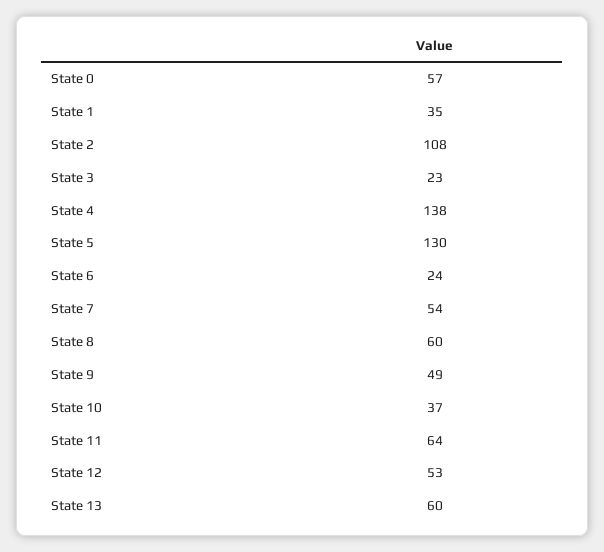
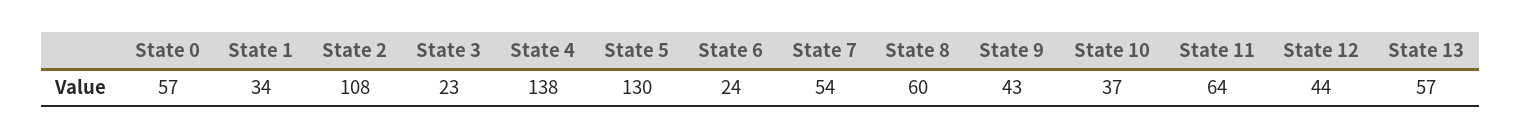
State 1: 35 -> 34
State 9: 49 -> 43
State 12: 53 -> 44
State 13: 60 -> 57

